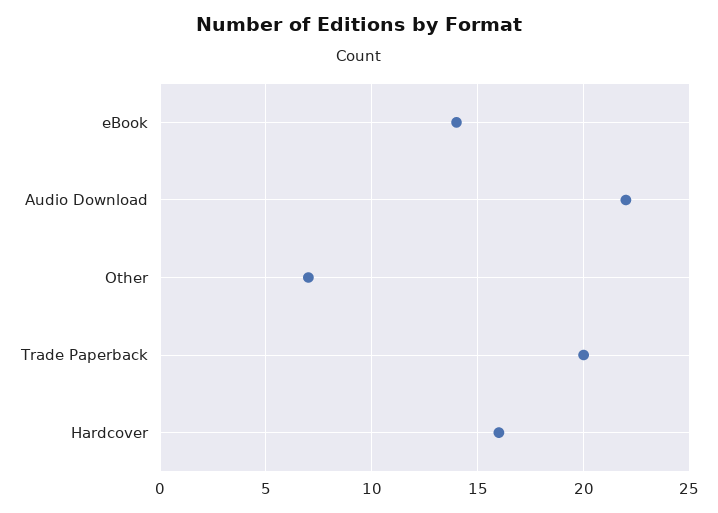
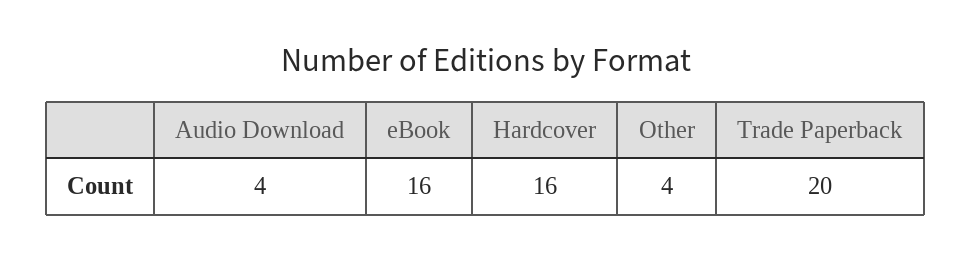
eBook: 14 -> 16
Audio Download: 22 -> 4
Other: 7 -> 4

